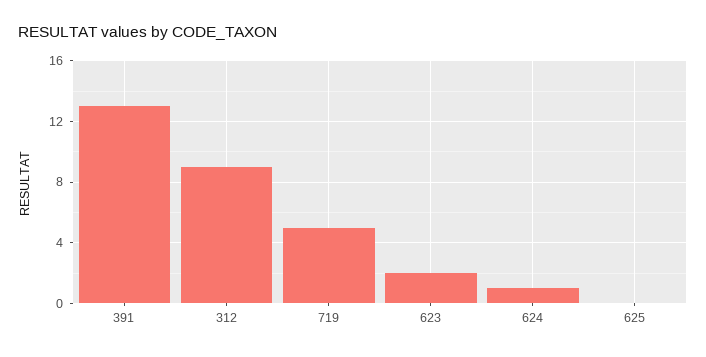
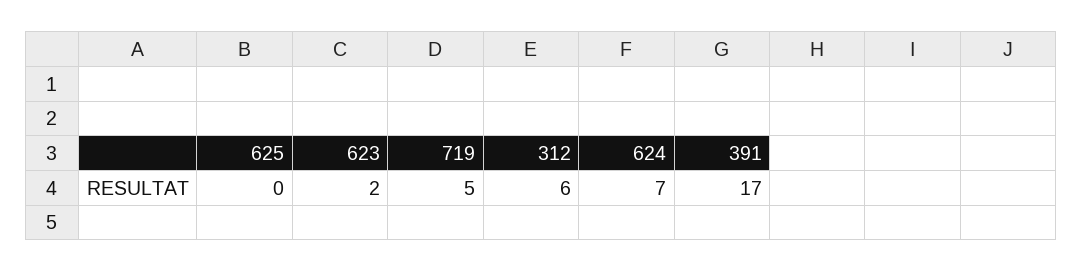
391: 13 -> 17
312: 9 -> 6
624: 1 -> 7

